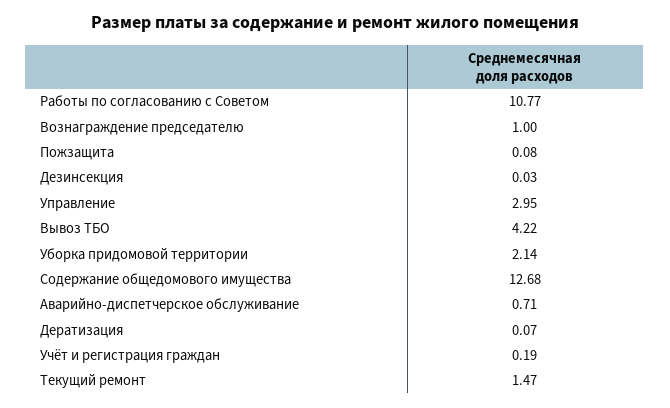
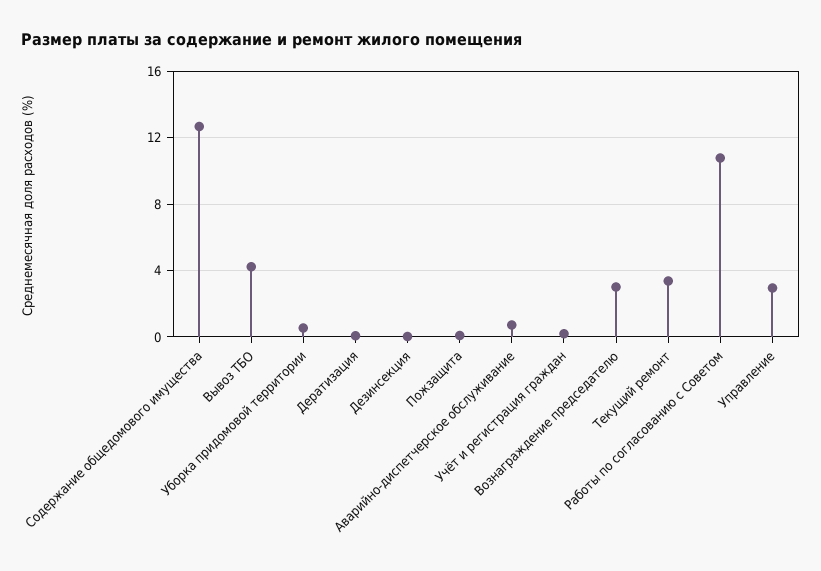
Вознаграждение председателю: 1 -> 3
Уборка придомовой территории: 2.14 -> 0.5
Текущий ремонт: 1.47 -> 3.5

